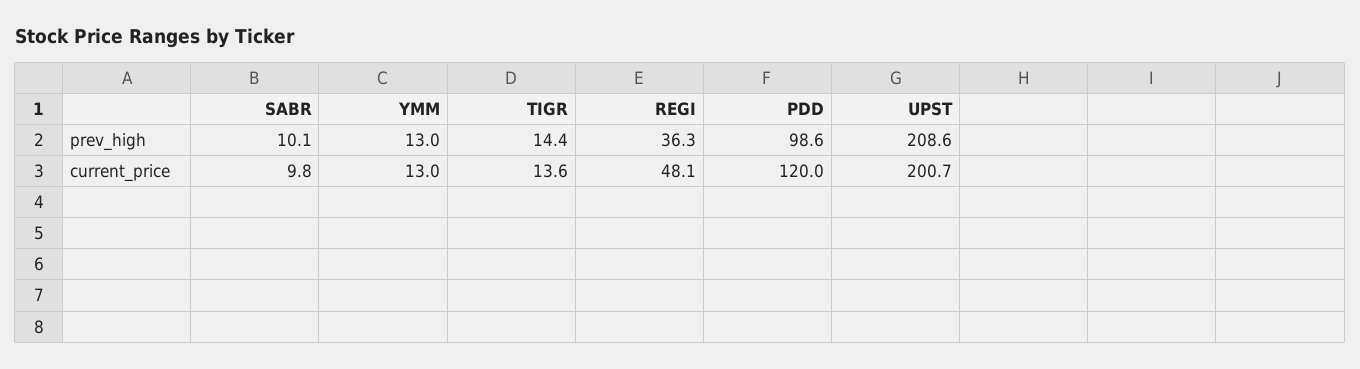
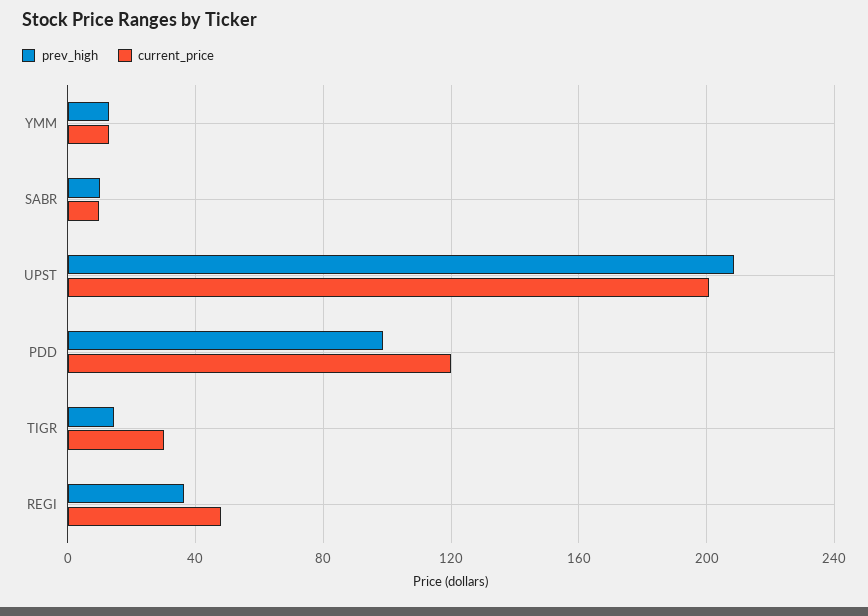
current_price, TIGR: 13.6 -> 30

